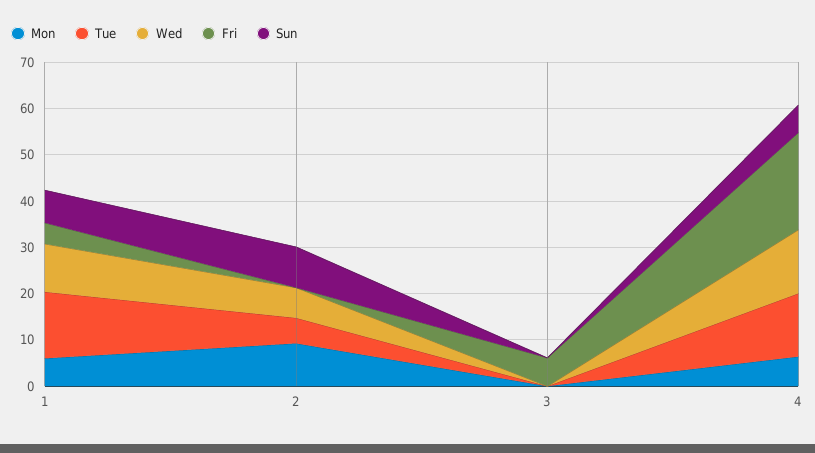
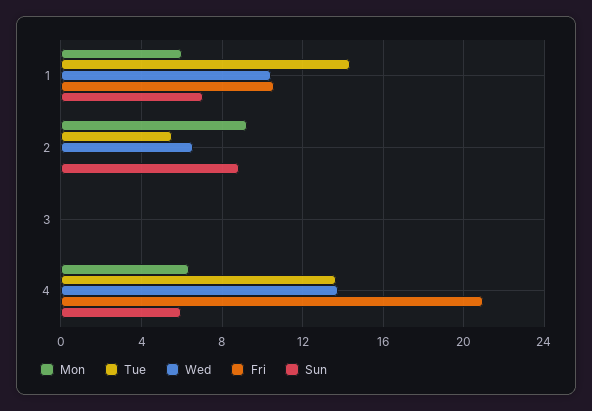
Fri, 1: 4 -> 10.5
Fri, 3: 6 -> 0

